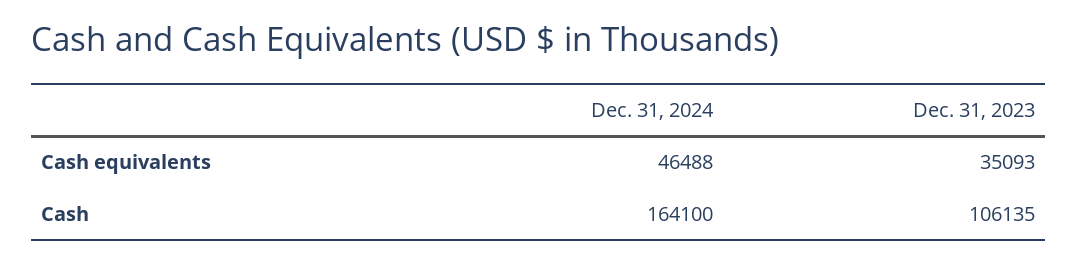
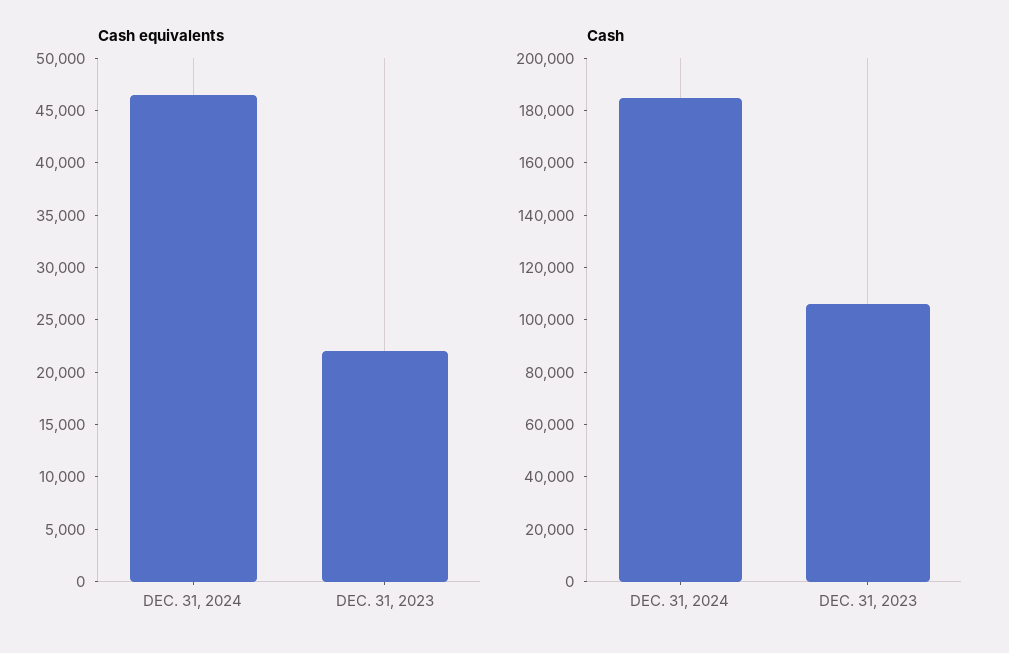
Cash equivalents, Dec. 31, 2023: 35093 -> 22000
Cash, Dec. 31, 2024: 164100 -> 185000

